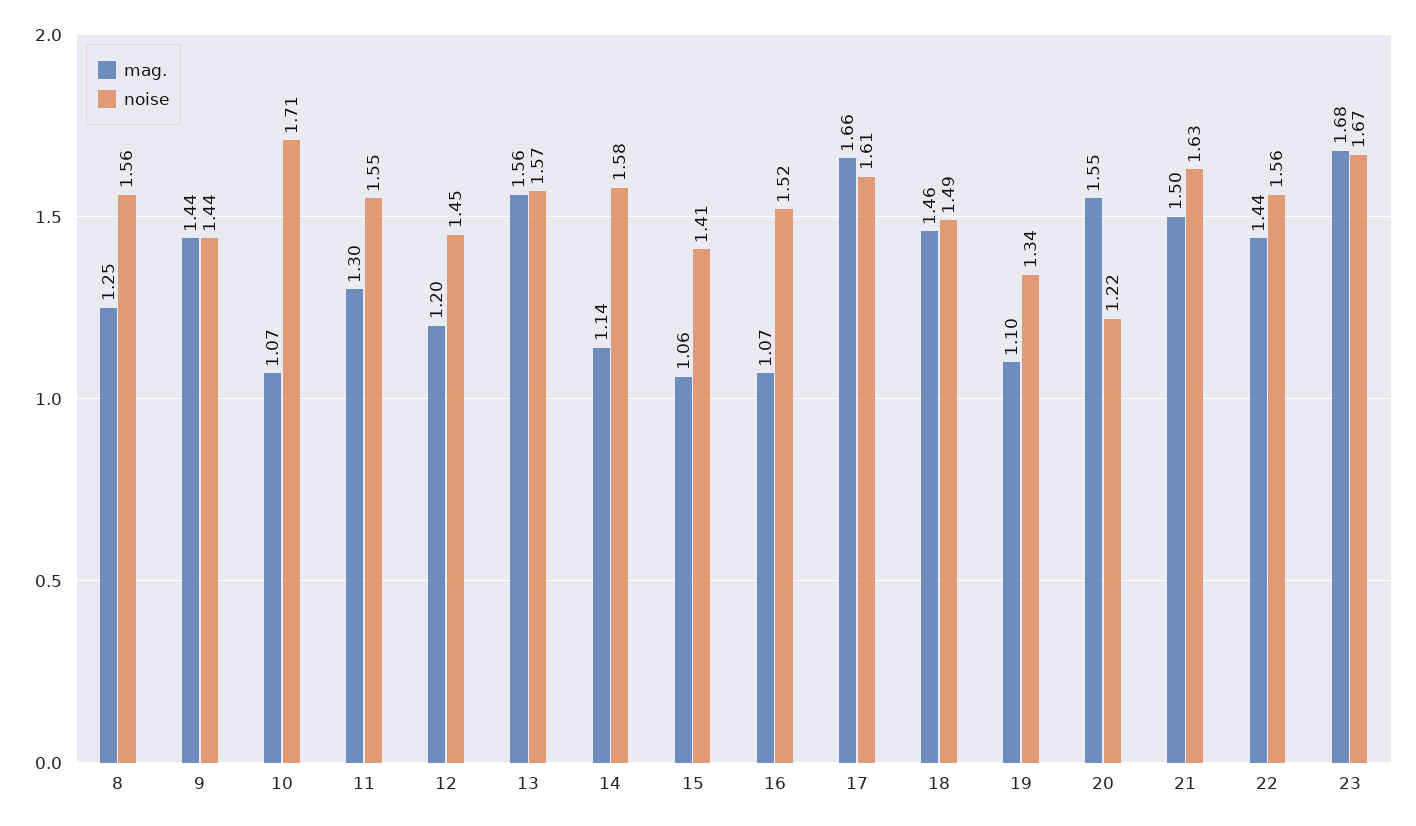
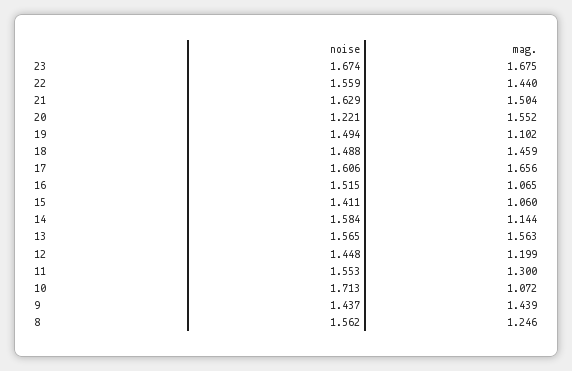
noise, 19: 1.34 -> 1.494

